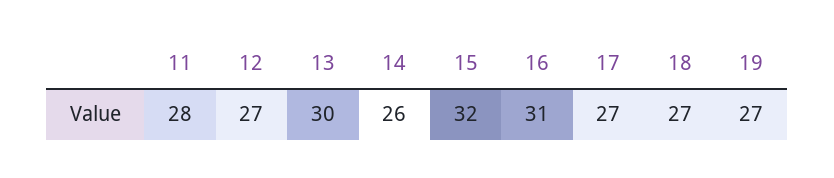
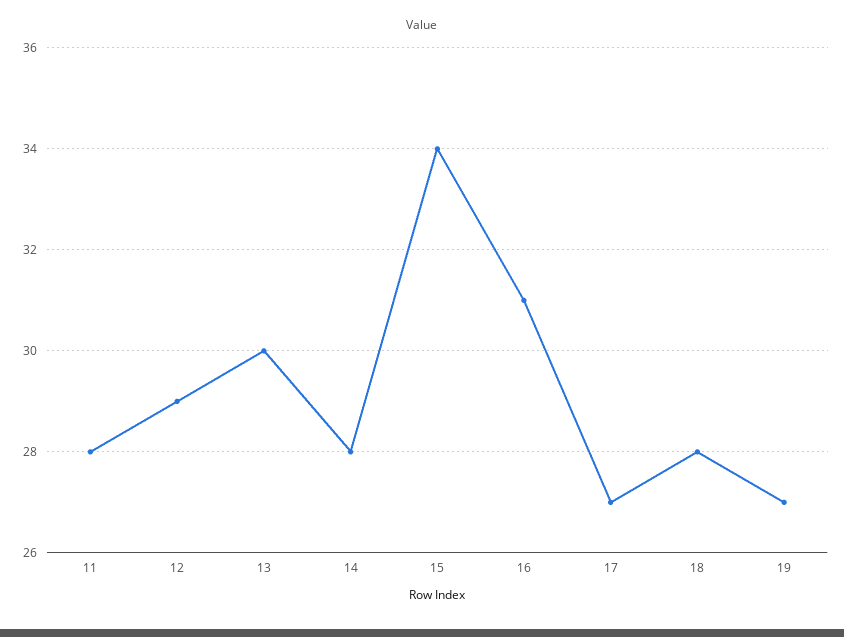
12: 27 -> 29
14: 26 -> 28
15: 32 -> 34
18: 27 -> 28

